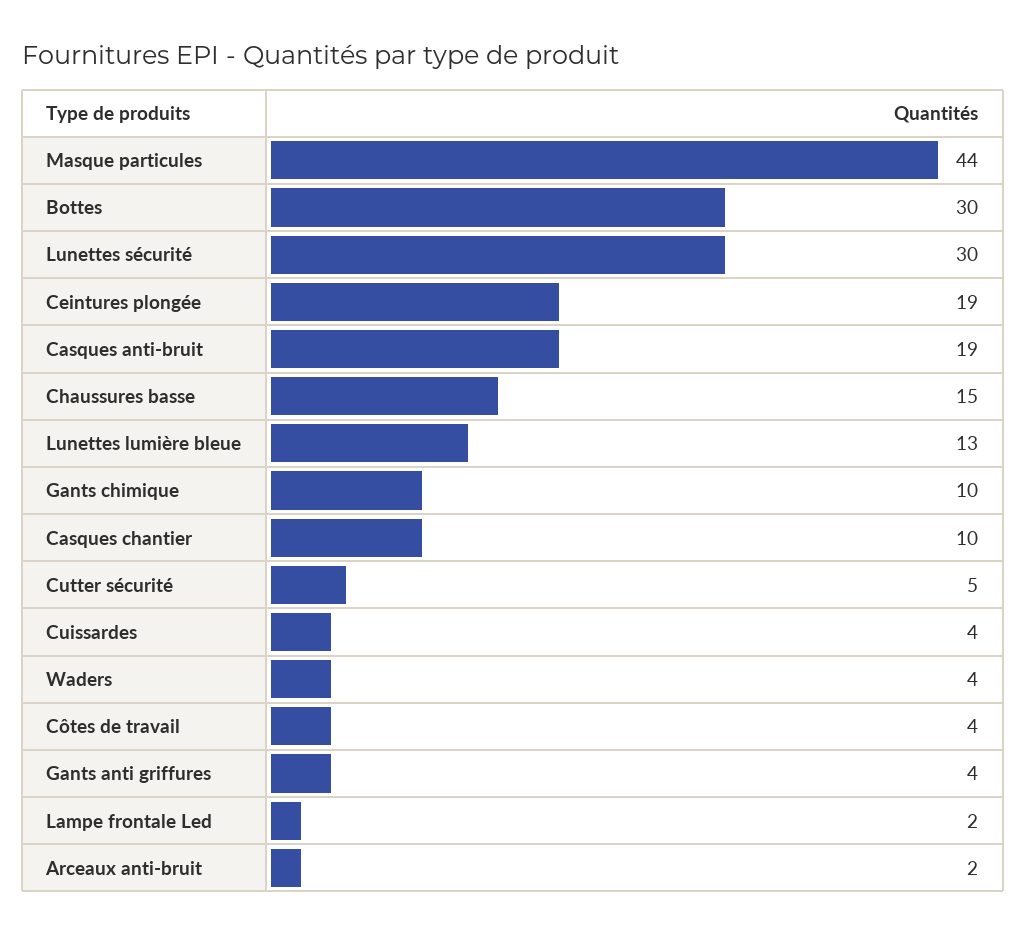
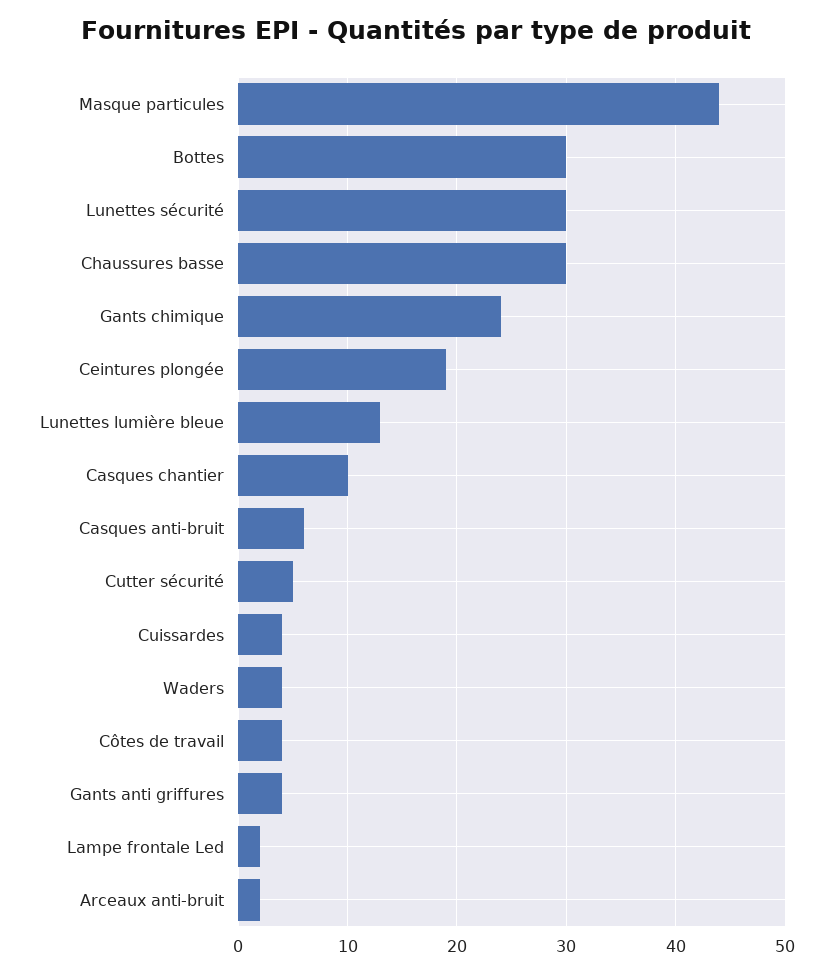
Casques anti-bruit: 19 -> 6
Chaussures basse: 15 -> 30
Gants chimique: 10 -> 24

